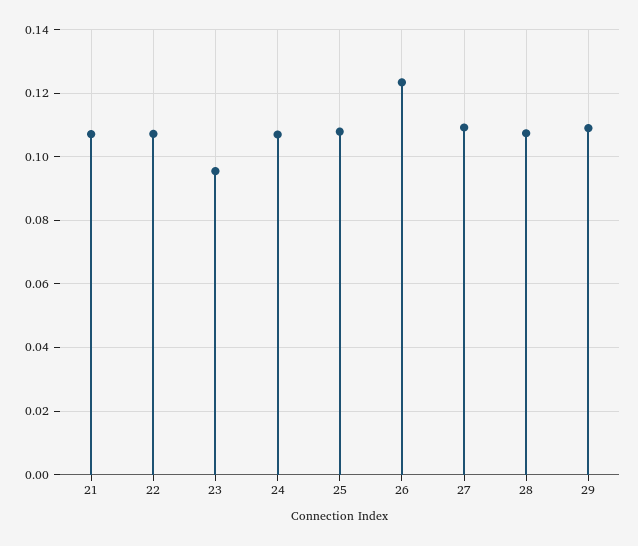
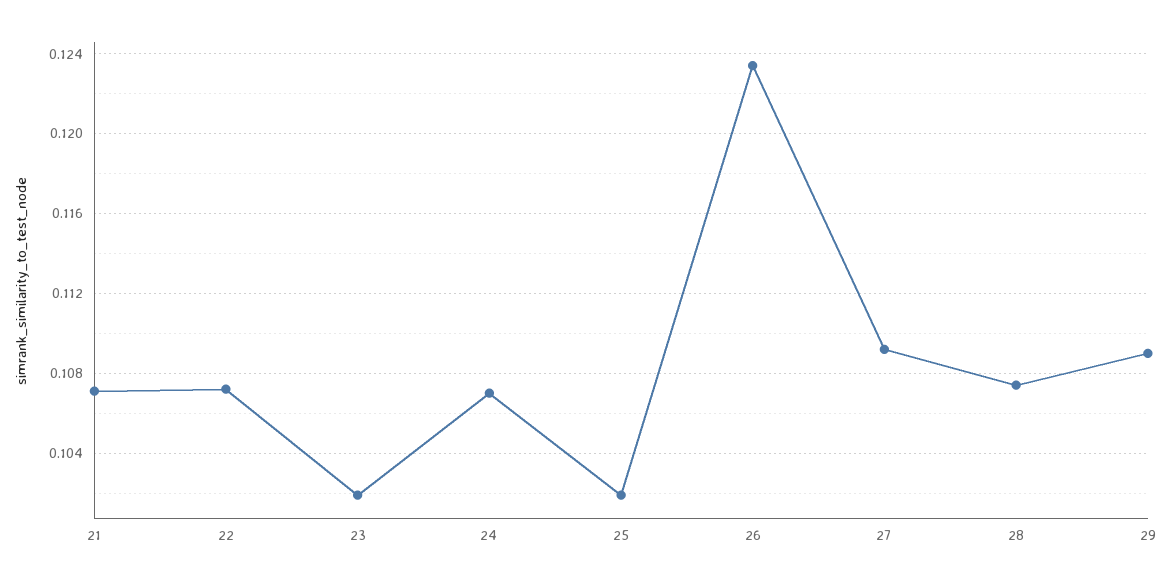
23: 0.096 -> 0.102
25: 0.108 -> 0.102

